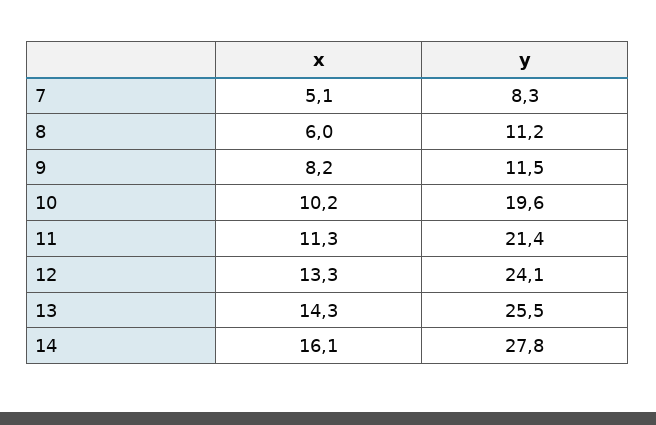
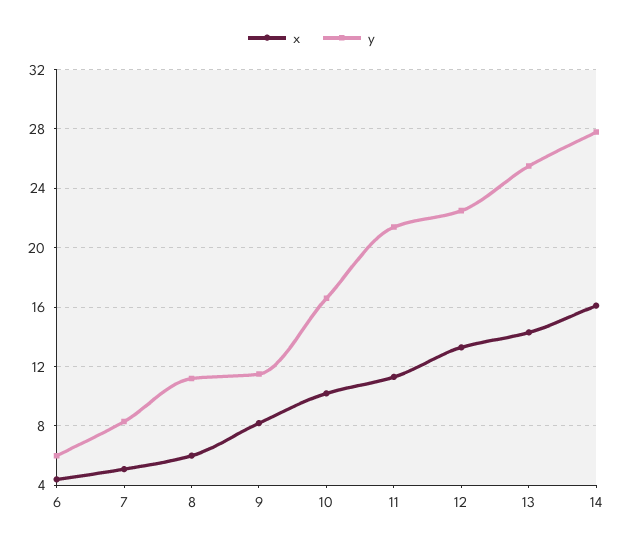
y, 10: 19.6 -> 16.5
y, 12: 24.1 -> 22.5
x, 6: none -> 4.5
y, 6: none -> 6

